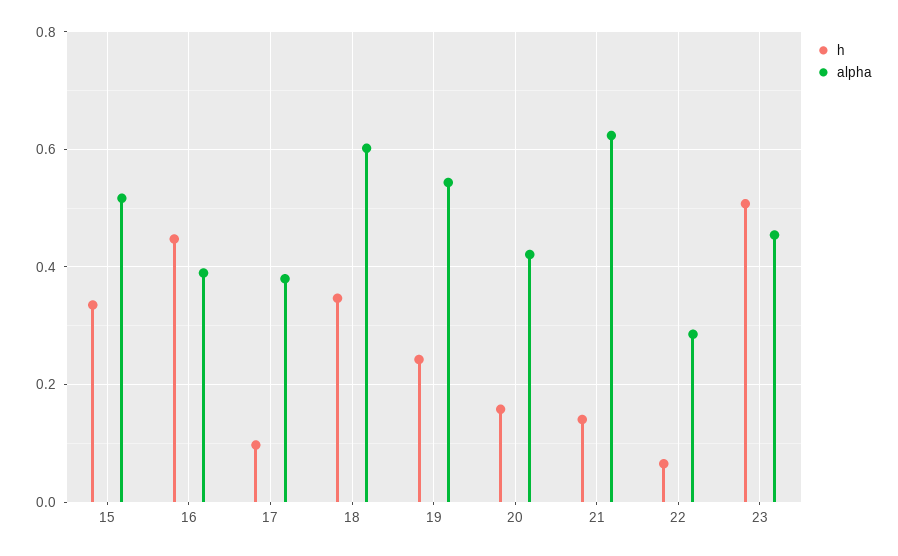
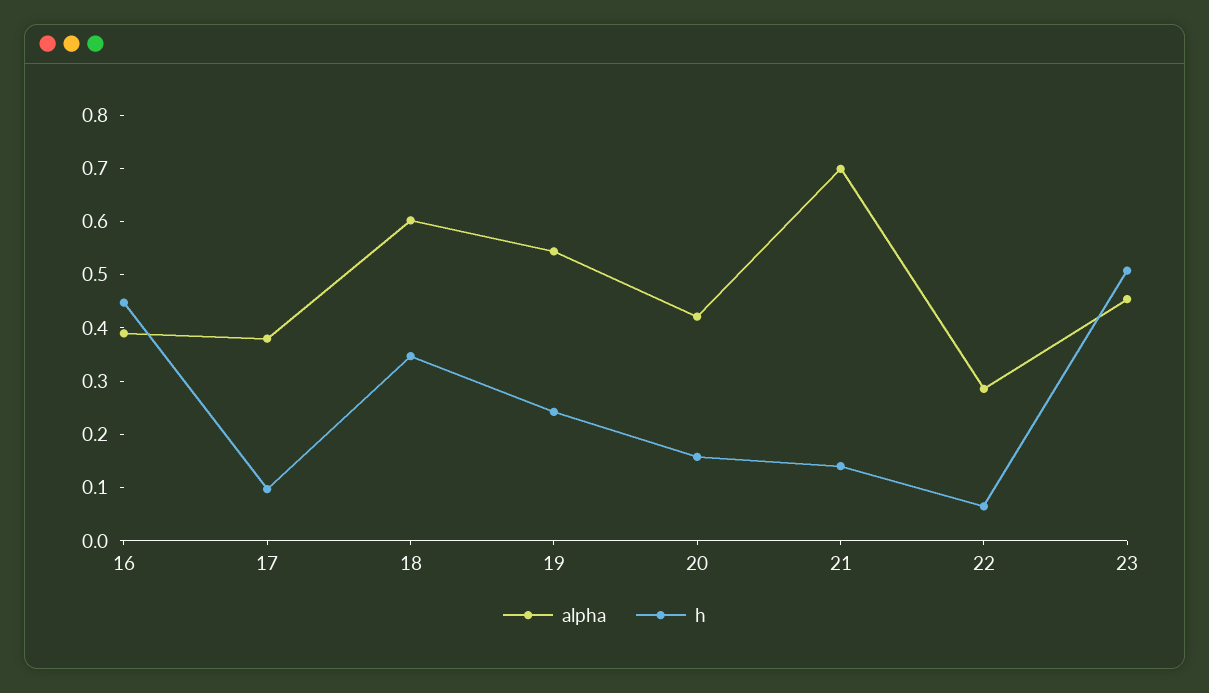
h, 15: 0.34 -> none
alpha, 15: 0.52 -> none
alpha, 21: 0.62 -> 0.7

